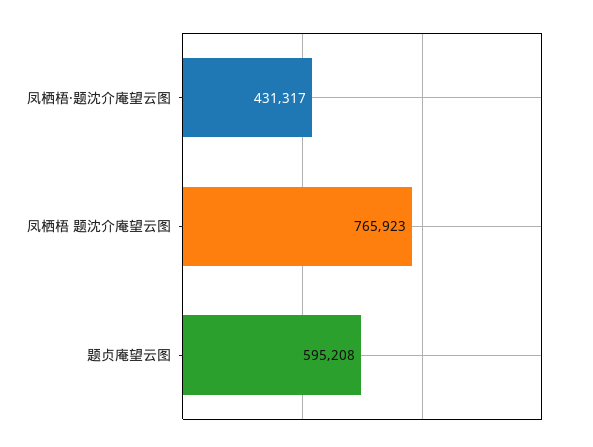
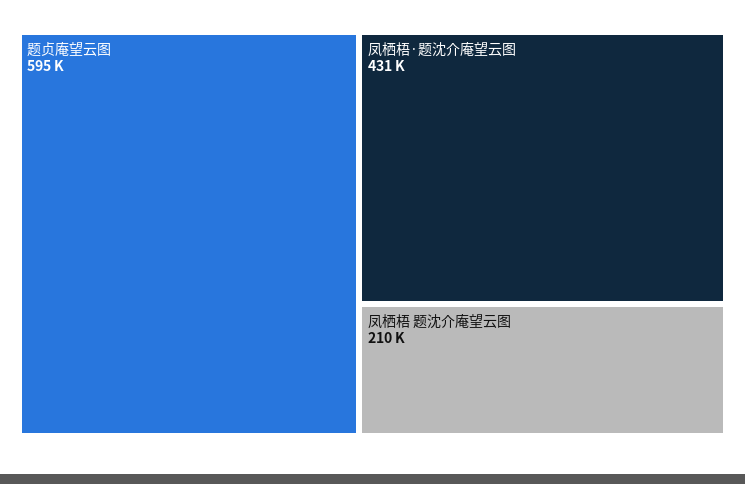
凤栖梧 题沈介庵望云图: 765923 -> 210000

